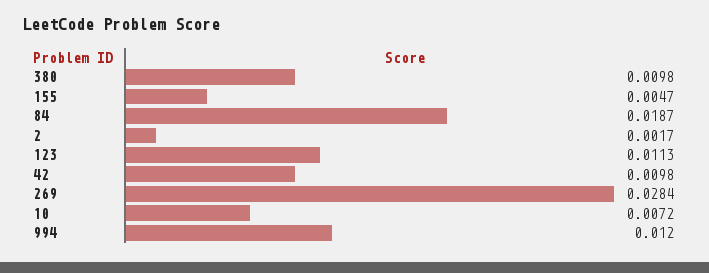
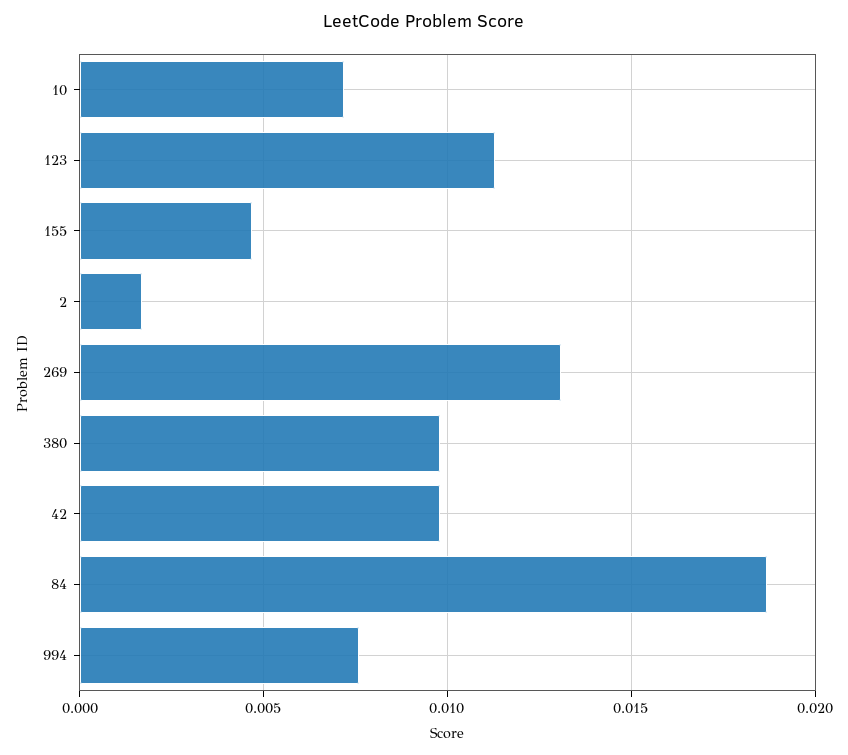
269: 0.0284 -> 0.013
994: 0.012 -> 0.0075

